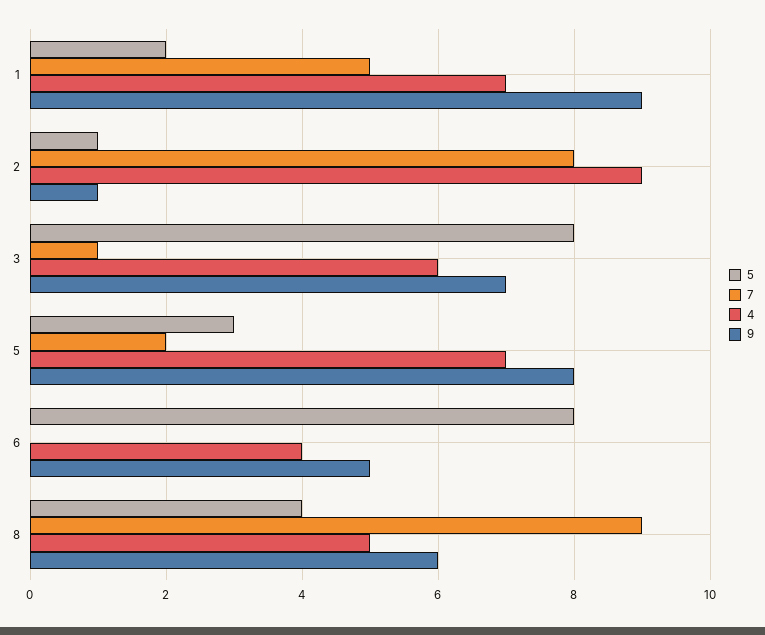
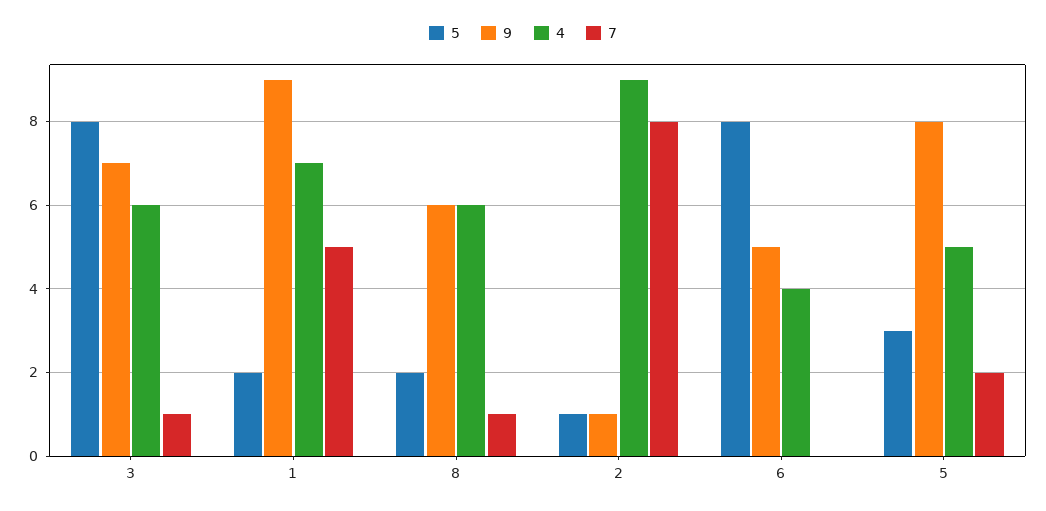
4, 5: 7 -> 5
5, 8: 4 -> 2
7, 8: 9 -> 1
4, 8: 5 -> 6

